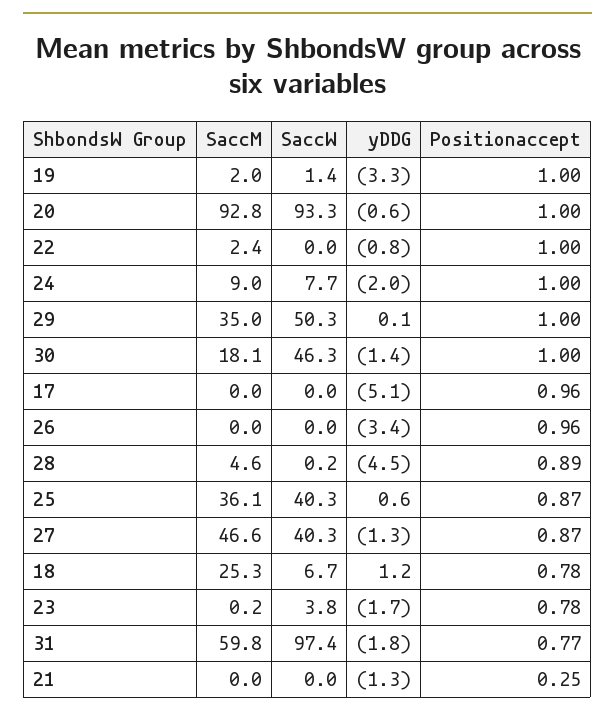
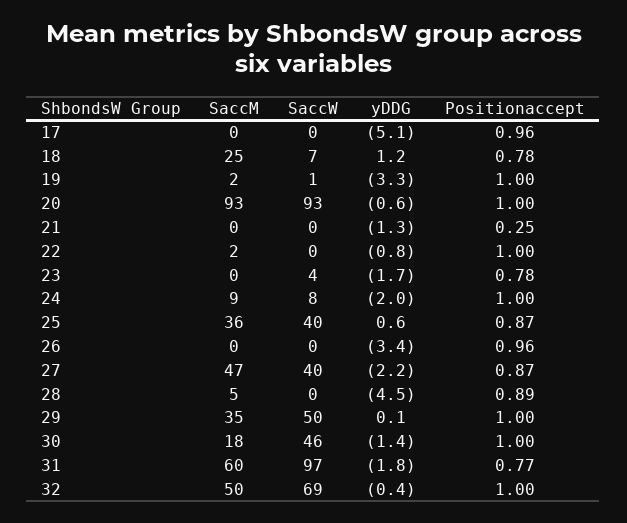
yDDG, 27: -1.3 -> -2.2
SaccM, 32: none -> 50
SaccW, 32: none -> 69
yDDG, 32: none -> -0.4
Positionaccept, 32: none -> 1

